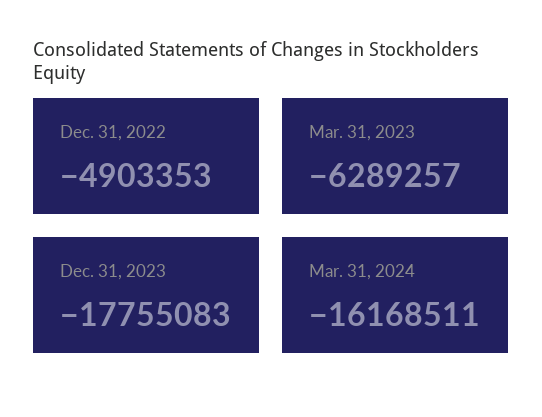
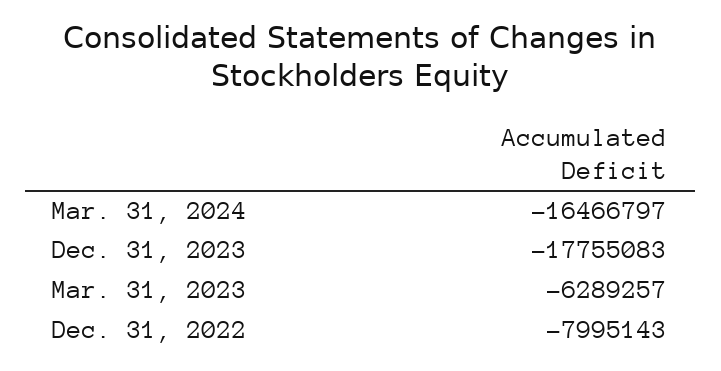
Dec. 31, 2022: -4903353 -> -7995143
Mar. 31, 2024: -16168511 -> -16466797

